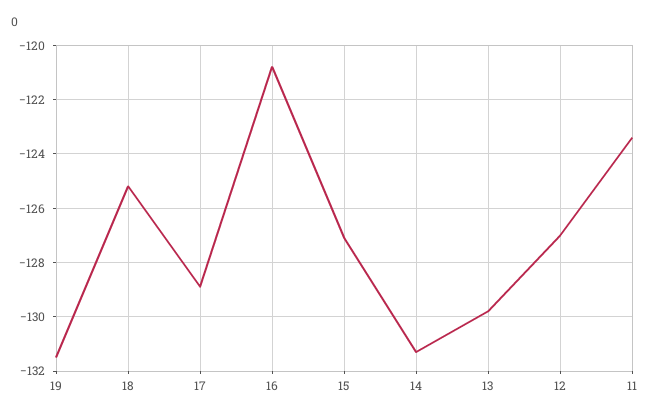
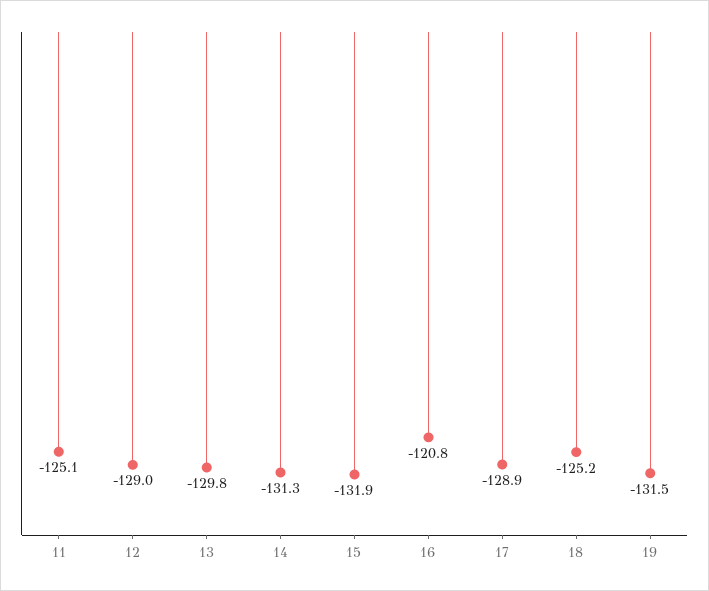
15: -127 -> -131.9
12: -127 -> -129
11: -123.5 -> -125.1

